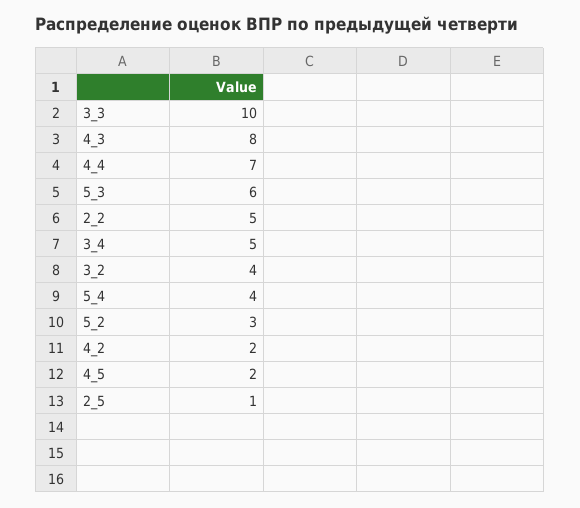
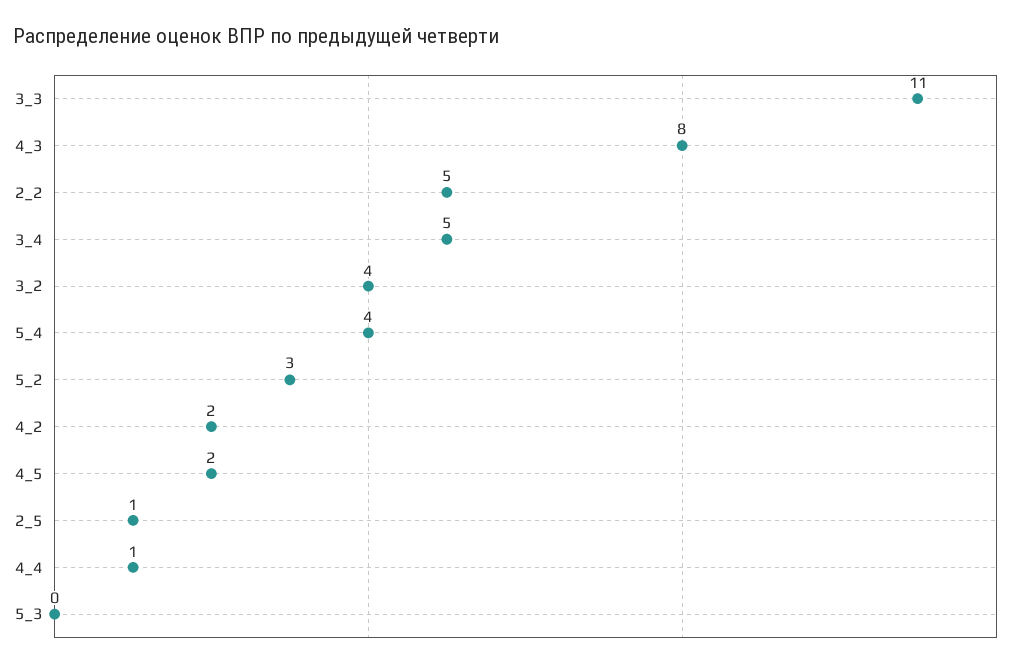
3_3: 10 -> 11
4_4: 7 -> 1
5_3: 6 -> 0

